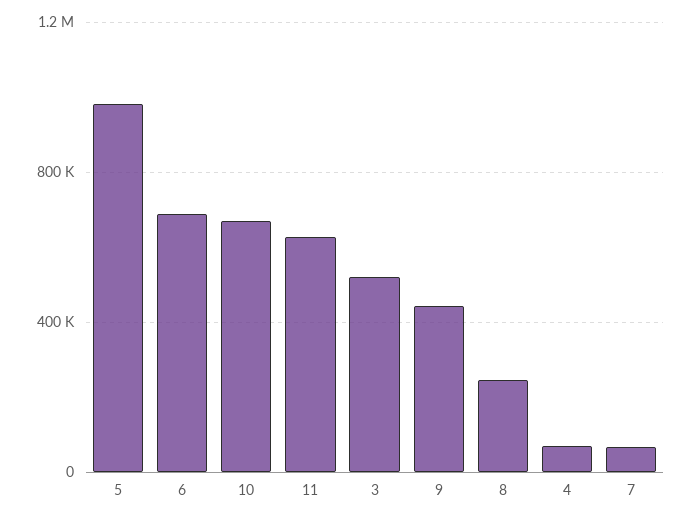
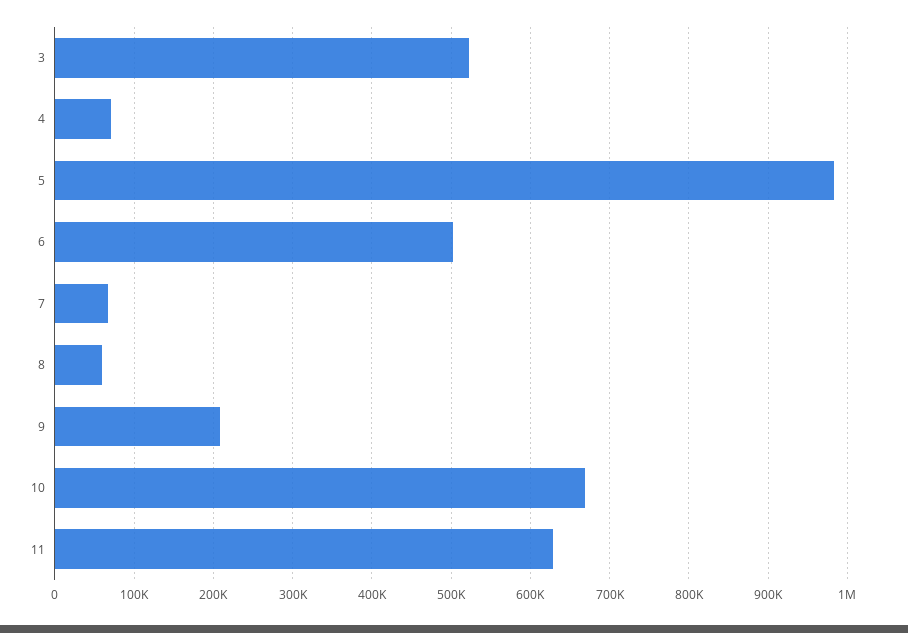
6: 700000 -> 500000
9: 450000 -> 210000
8: 250000 -> 60000

